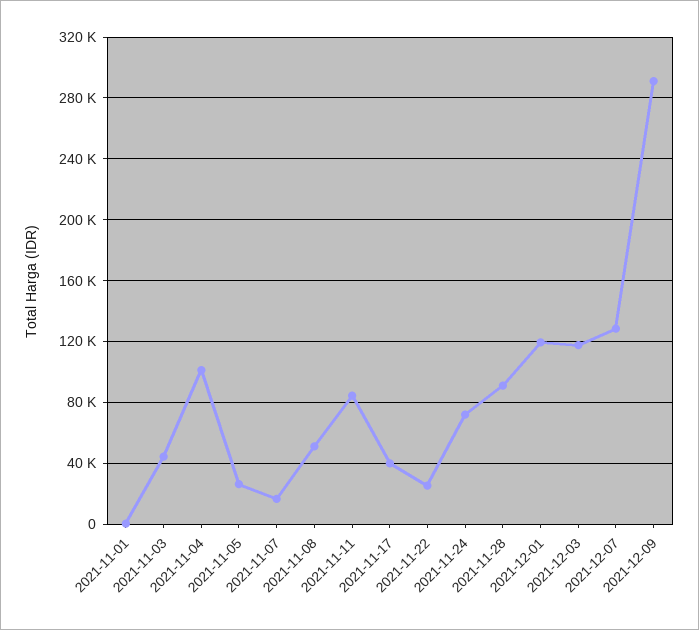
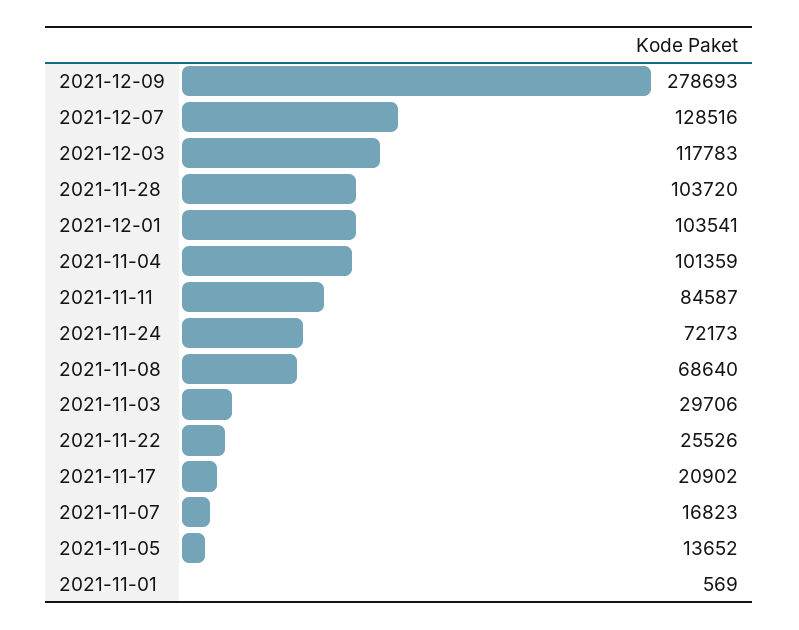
2021-11-03: 45000 -> 29706
2021-11-05: 25000 -> 13652
2021-11-08: 50000 -> 68640
2021-11-17: 40000 -> 20902
2021-11-28: 90000 -> 103720
2021-12-01: 120000 -> 103541
2021-12-09: 290000 -> 278693

